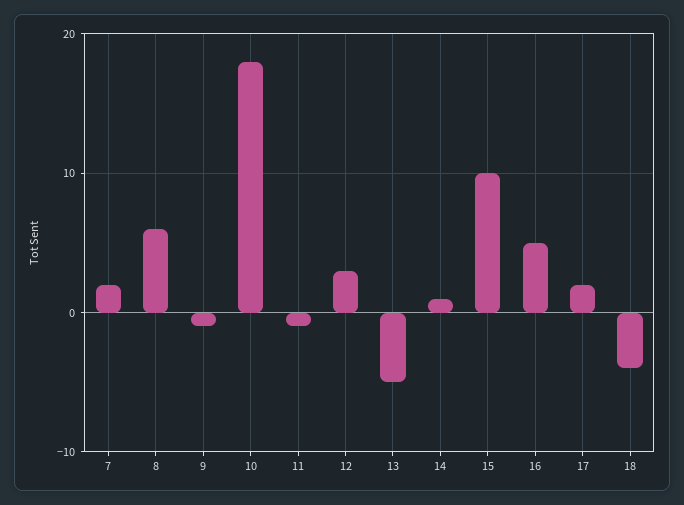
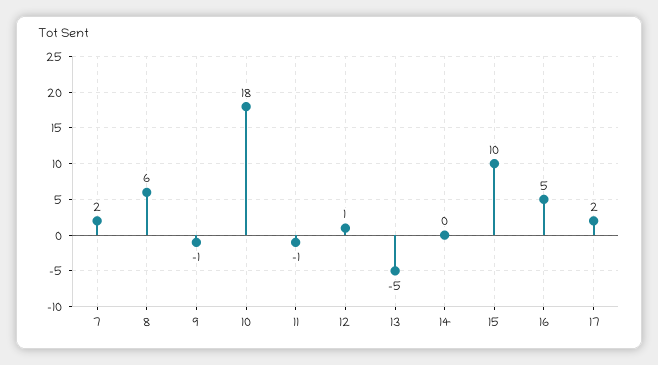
12: 3 -> 1
14: 1 -> 0
18: -4 -> none

